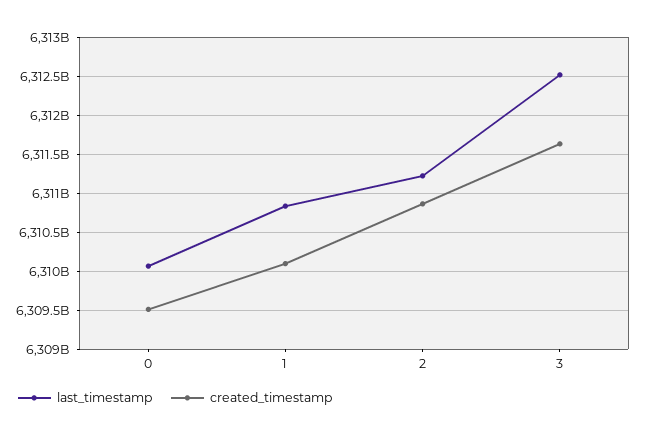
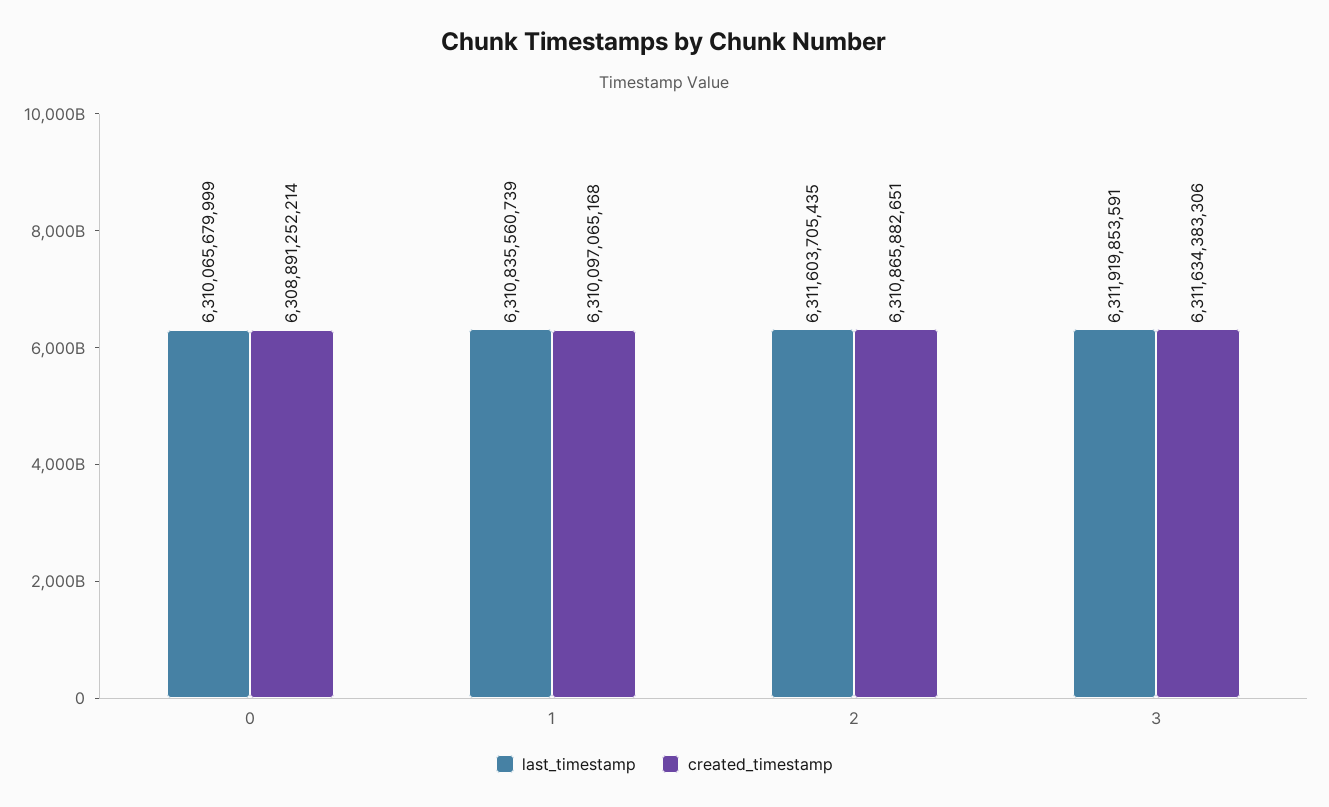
created_timestamp, 0: 6309500000000 -> 6308891252214
last_timestamp, 2: 6311200000000 -> 6311603705435
last_timestamp, 3: 6312500000000 -> 6311919853591

